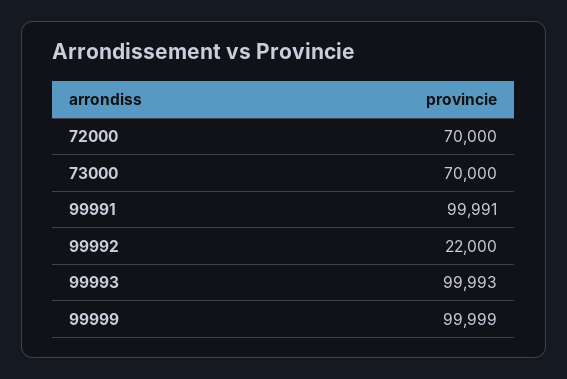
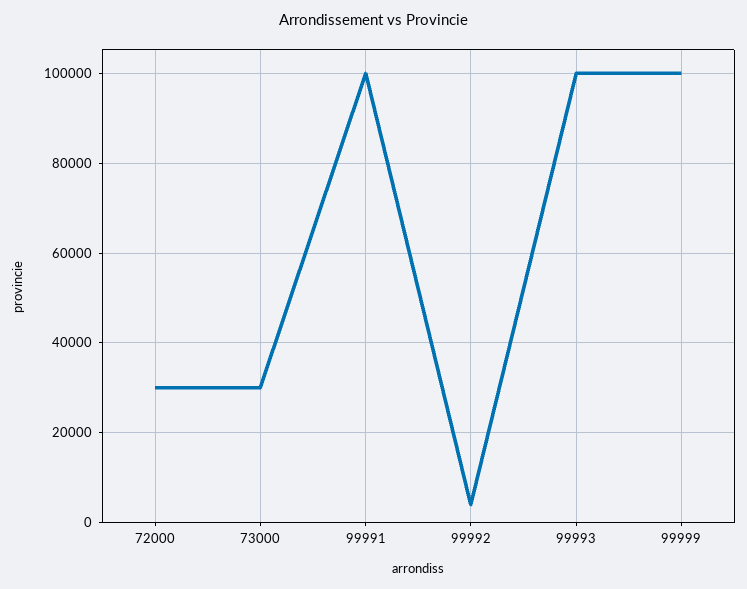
72000: 70000 -> 30000
73000: 70000 -> 30000
99992: 22000 -> 4000

